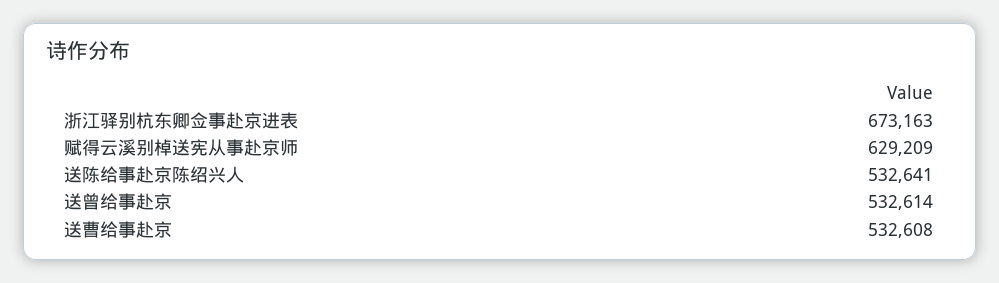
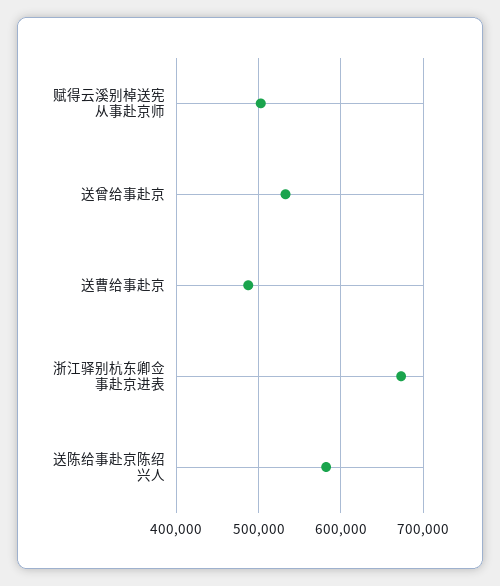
赋得云溪别棹送宪从事赴京师: 629209 -> 500000
送陈给事赴京陈绍兴人: 532641 -> 580000
送曹给事赴京: 532608 -> 490000

